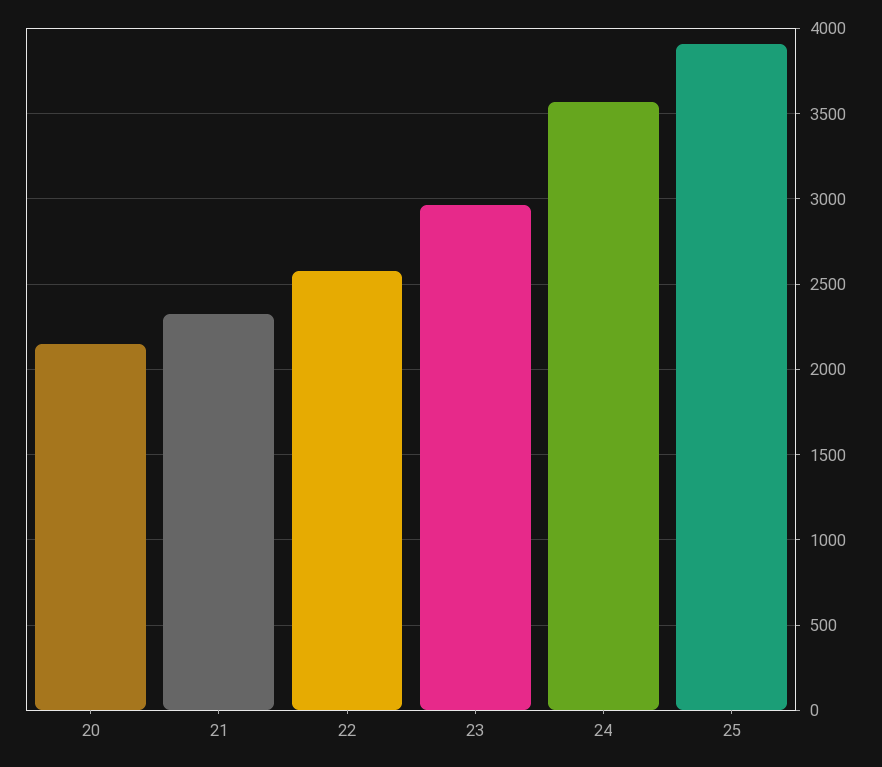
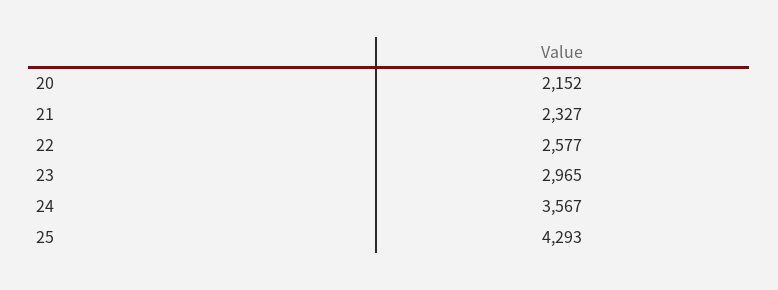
25: 3900 -> 4293

